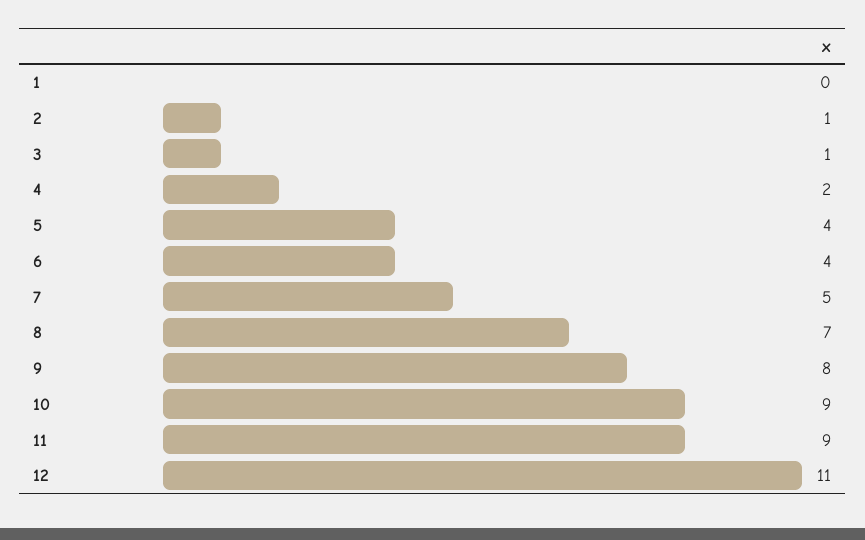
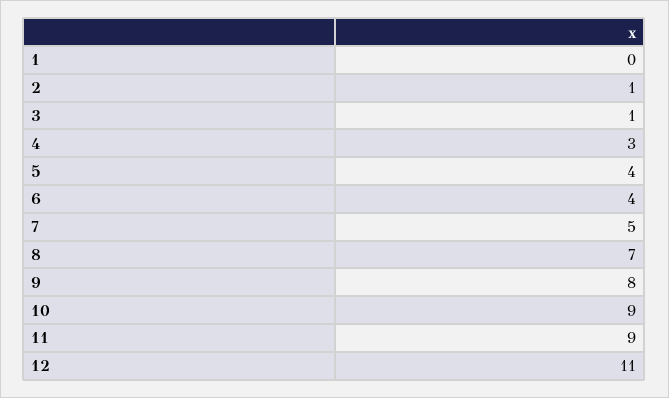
4: 2 -> 3

